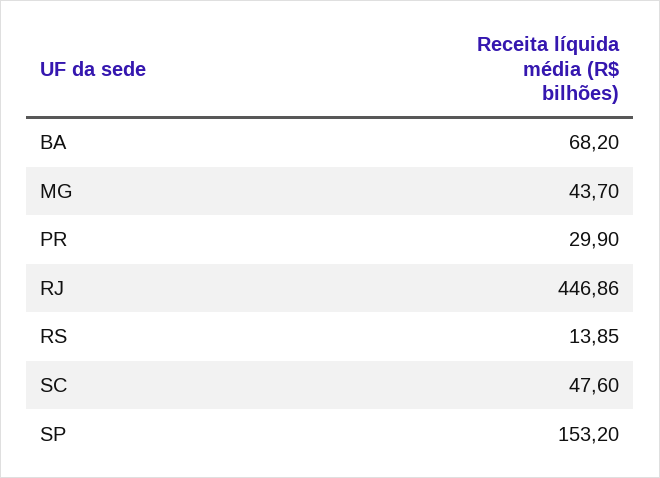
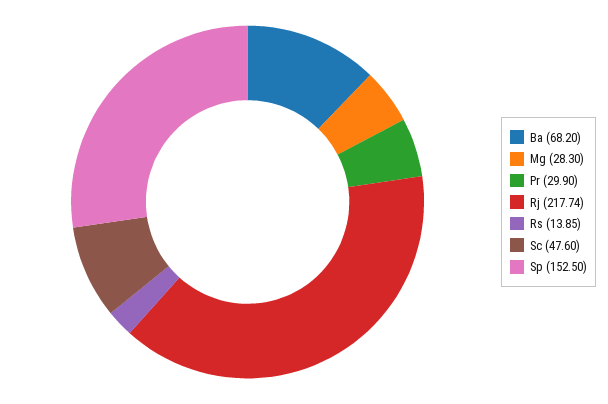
MG: 43.7 -> 28.3
RJ: 446.86 -> 217.74
SP: 153.2 -> 152.5

